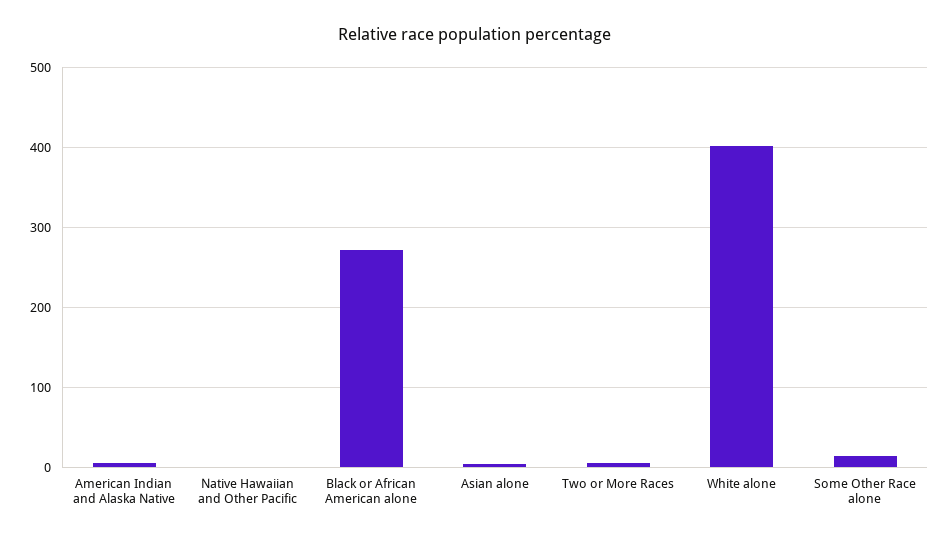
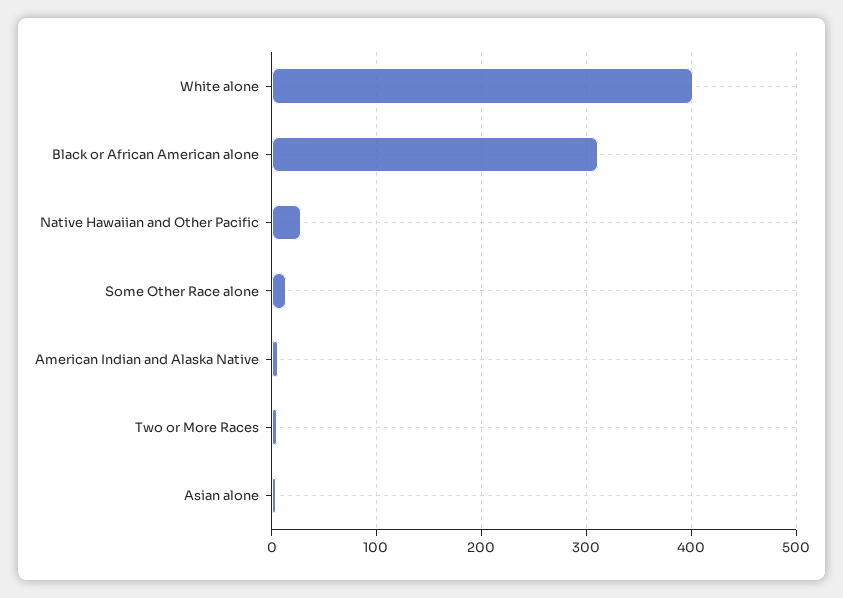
Native Hawaiian and Other Pacific: 0 -> 30
Black or African American alone: 270 -> 310

